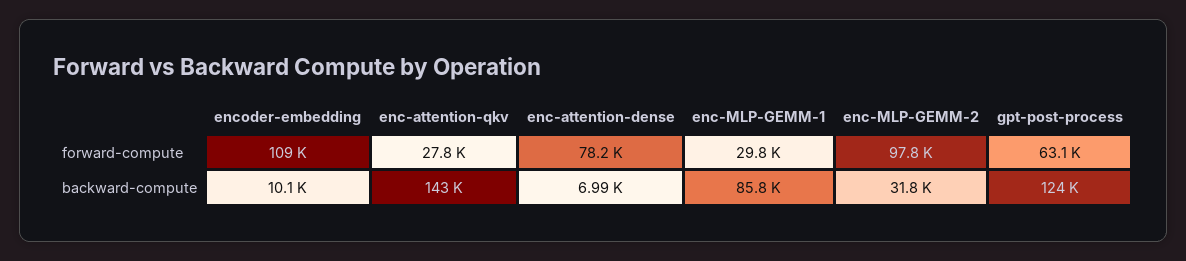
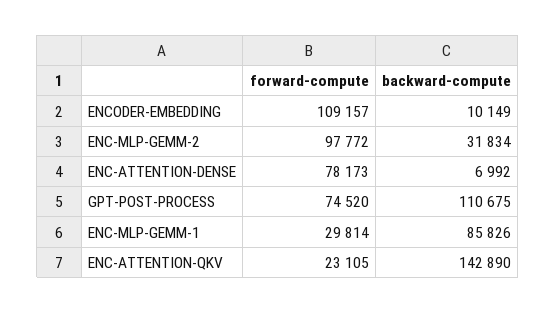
enc-attention-qkv, forward-compute: 27800 -> 23105
gpt-post-process, forward-compute: 63100 -> 74520
gpt-post-process, backward-compute: 124000 -> 110675

